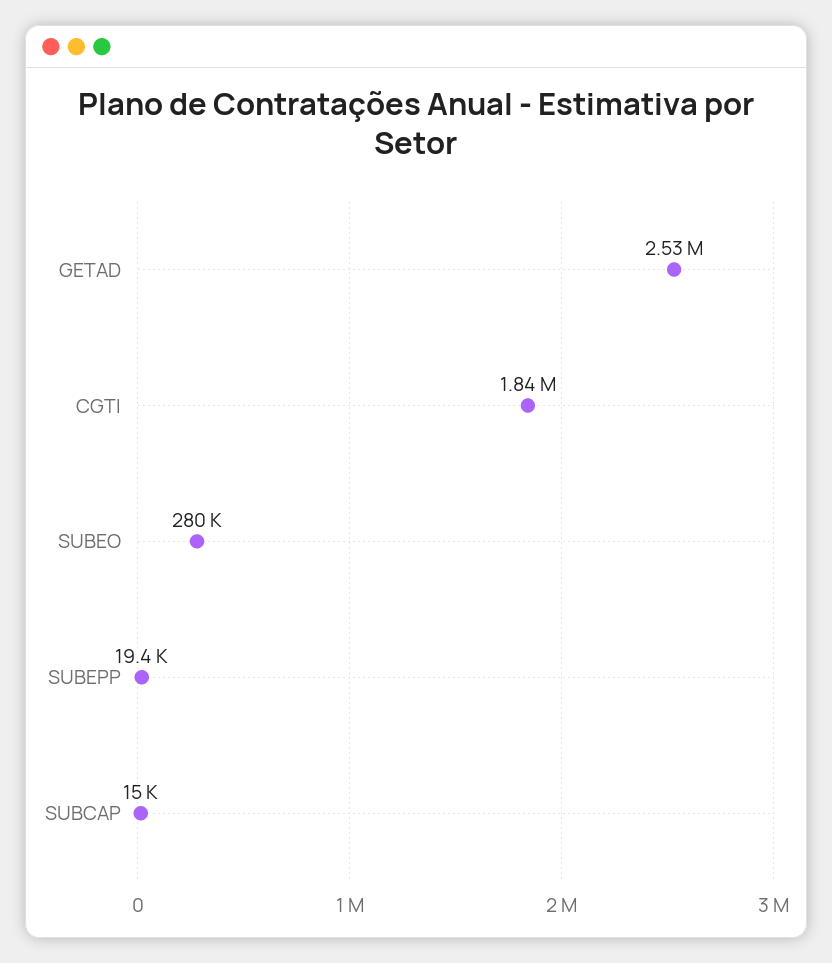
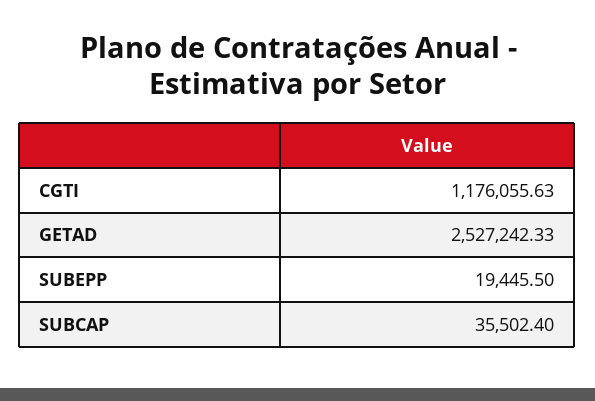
CGTI: 1840000 -> 1176055.63
SUBEO: 280000 -> none
SUBCAP: 15000 -> 35502.4

